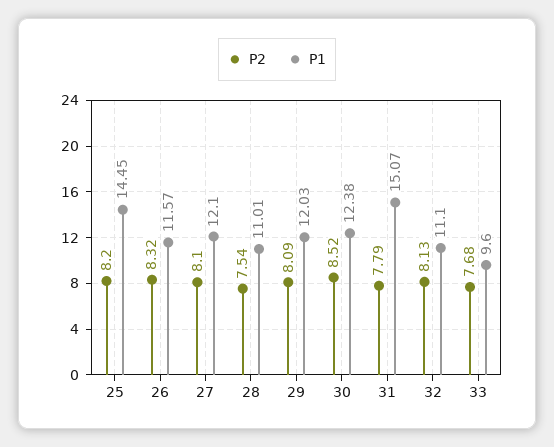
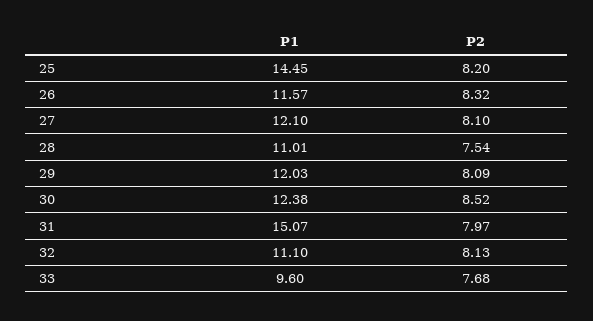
P2, 31: 7.79 -> 7.97

